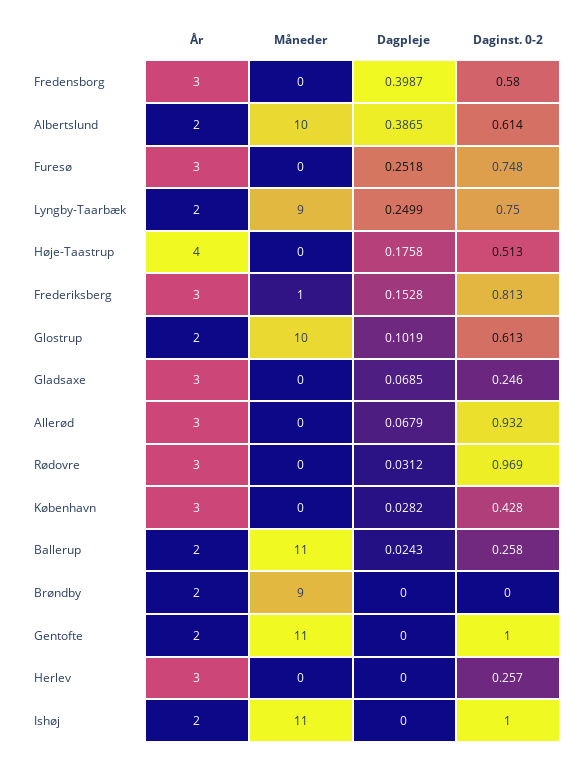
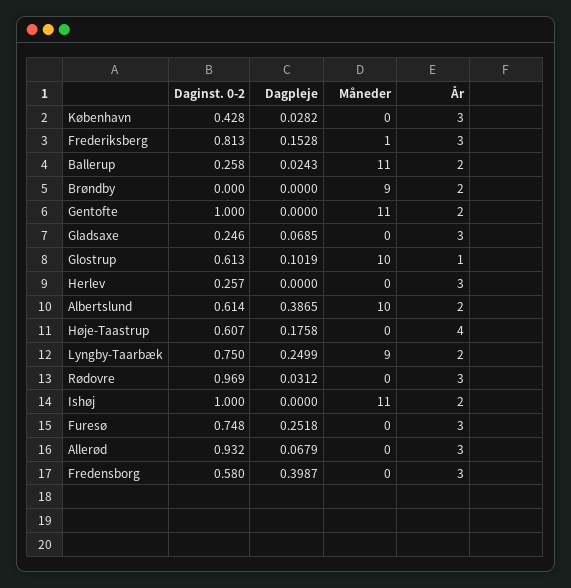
Daginst. 0-2, Høje-Taastrup: 0.513 -> 0.607
År, Glostrup: 2 -> 1

